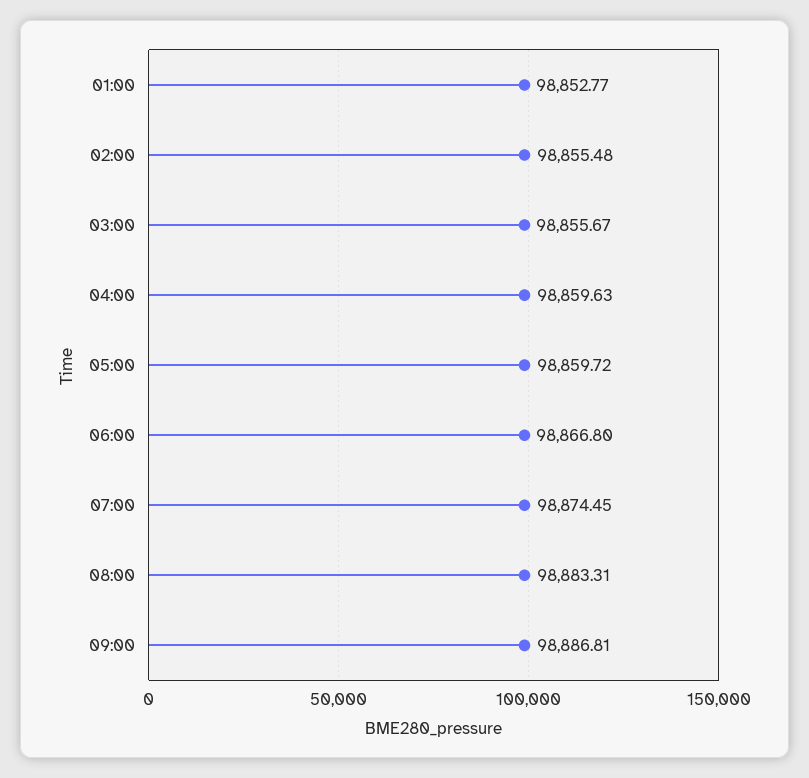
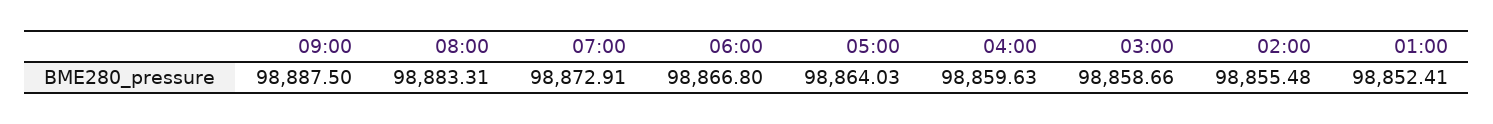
01:00: 98852.77 -> 98852.41
03:00: 98855.67 -> 98858.66
05:00: 98859.72 -> 98864.03
07:00: 98874.45 -> 98872.91
09:00: 98886.81 -> 98887.5

